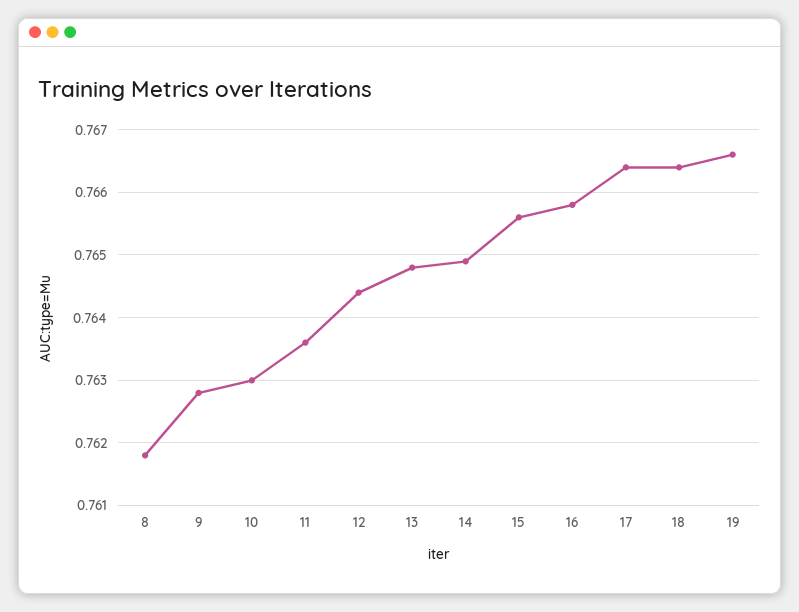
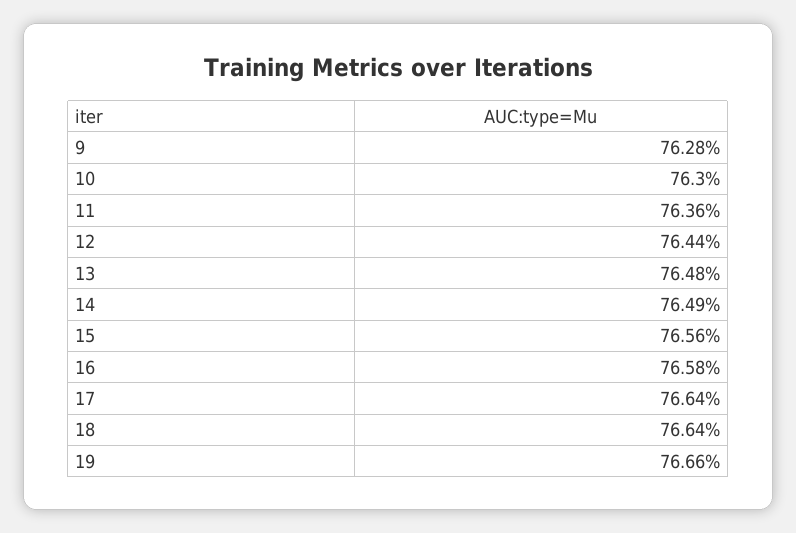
8: 0.7618 -> none

